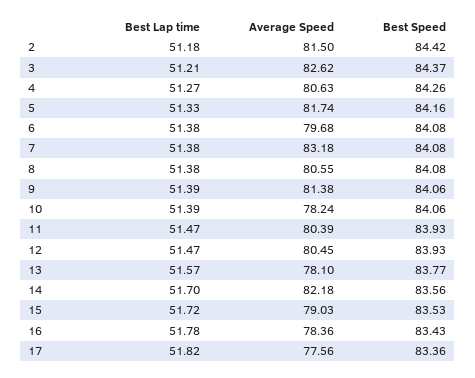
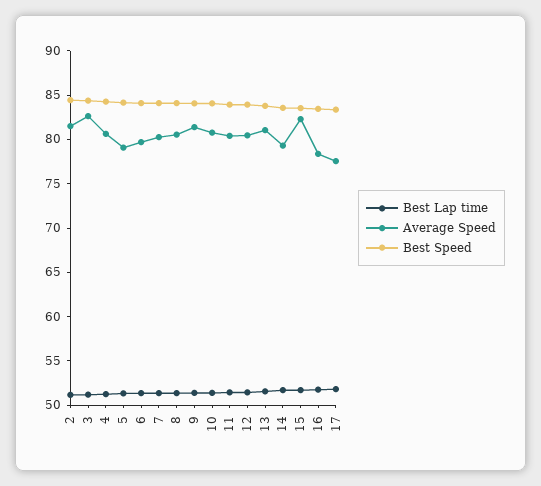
Average Speed, 5: 81.74 -> 79
Average Speed, 7: 83.18 -> 80
Average Speed, 10: 78.24 -> 81
Average Speed, 13: 78.1 -> 81
Average Speed, 14: 82.18 -> 79
Average Speed, 15: 79.03 -> 82

